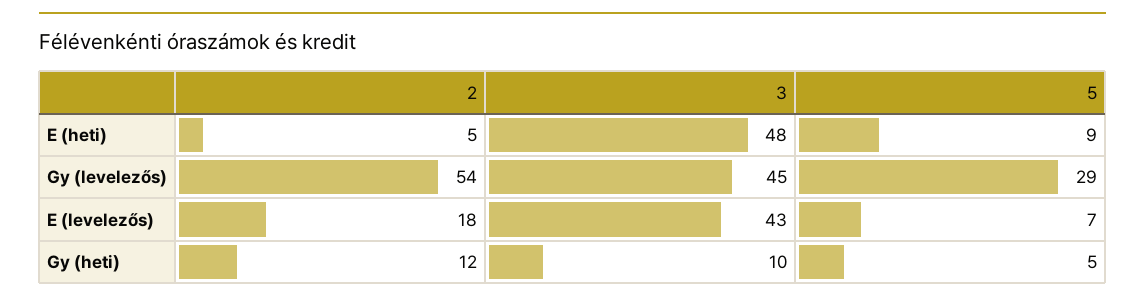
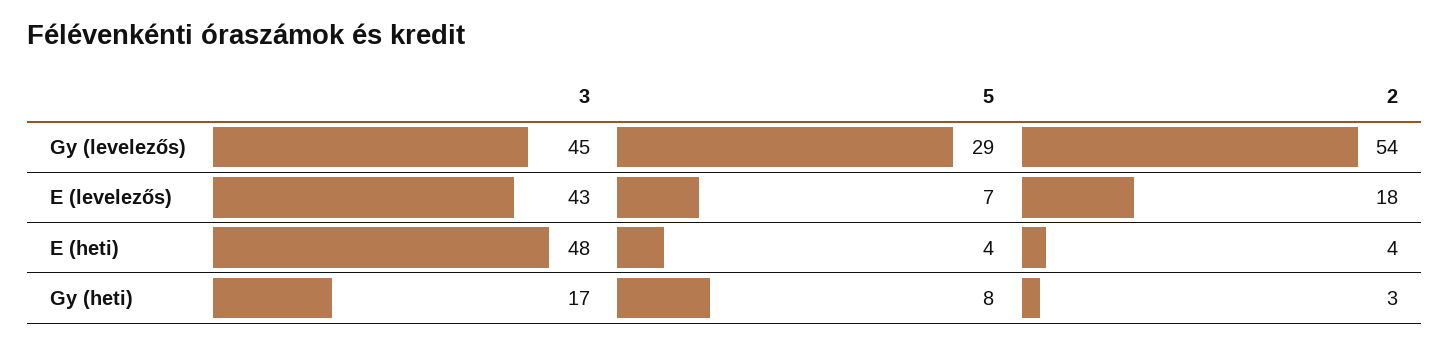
2, E (heti): 5 -> 4
5, E (heti): 9 -> 4
2, Gy (heti): 12 -> 3
3, Gy (heti): 10 -> 17
5, Gy (heti): 5 -> 8

